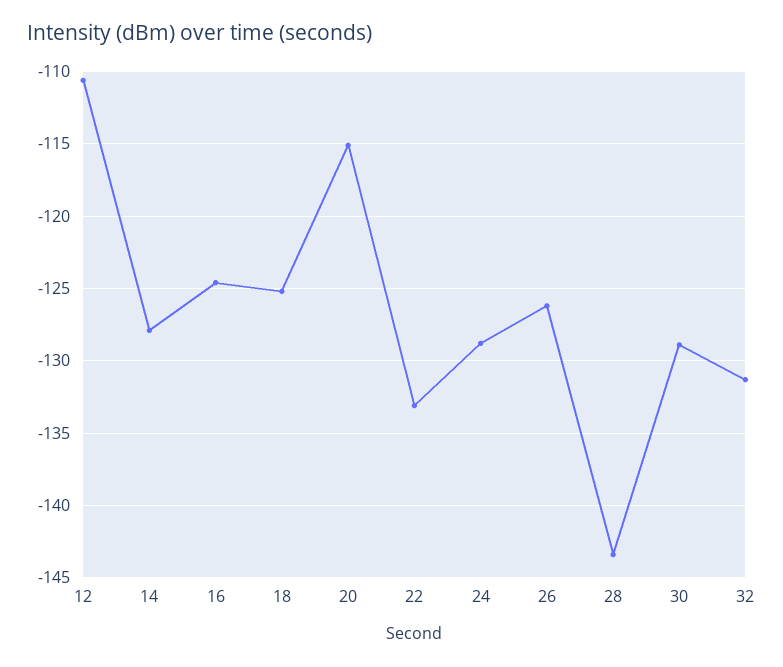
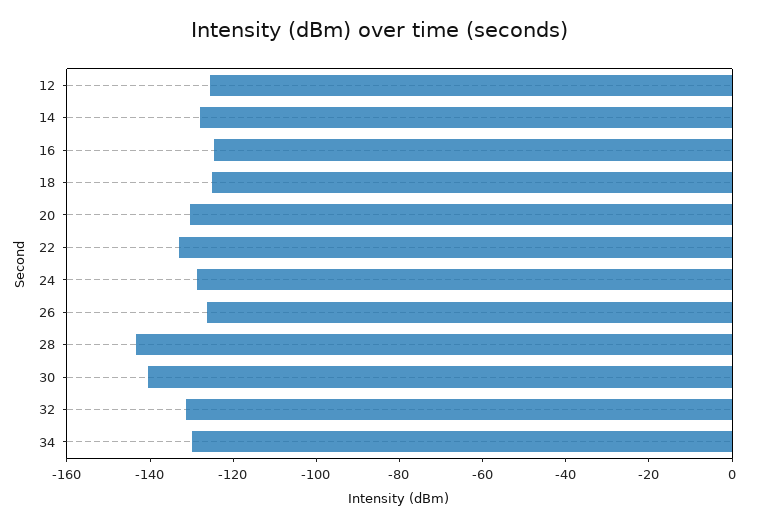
12: -110.5 -> -125
20: -115 -> -130
30: -129 -> -140
34: none -> -130

